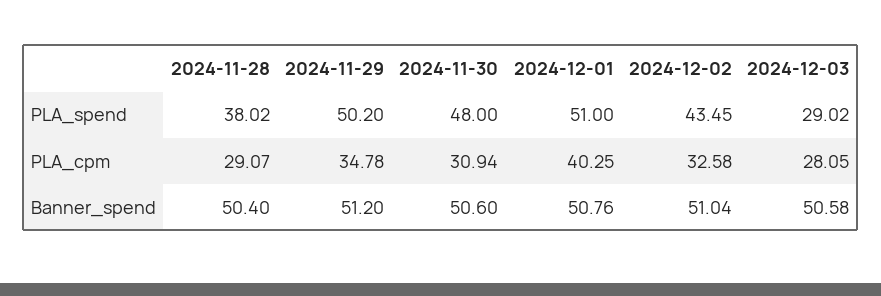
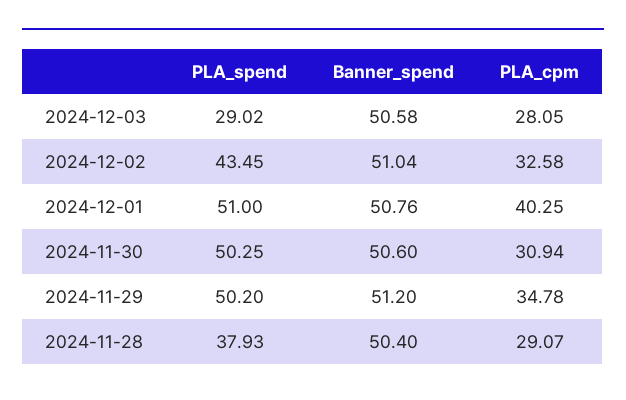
2024-11-28, PLA_spend: 38.02 -> 37.93
2024-11-30, PLA_spend: 48 -> 50.25

